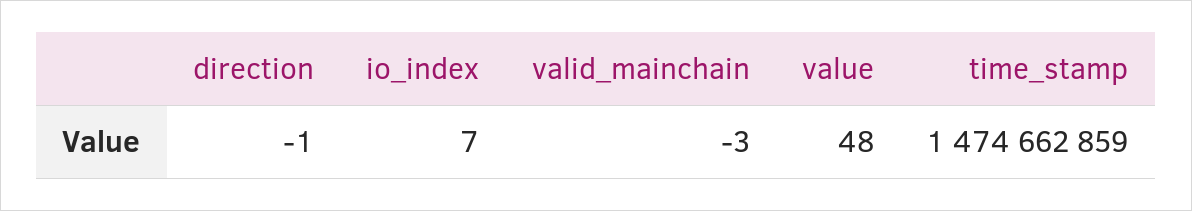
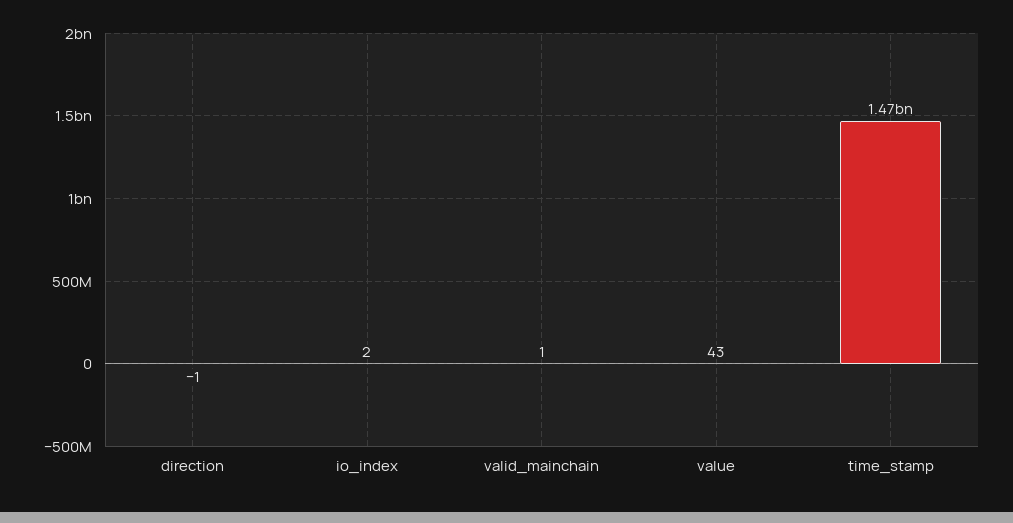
io_index: 7 -> 2
valid_mainchain: -3 -> 1
value: 48 -> 43

